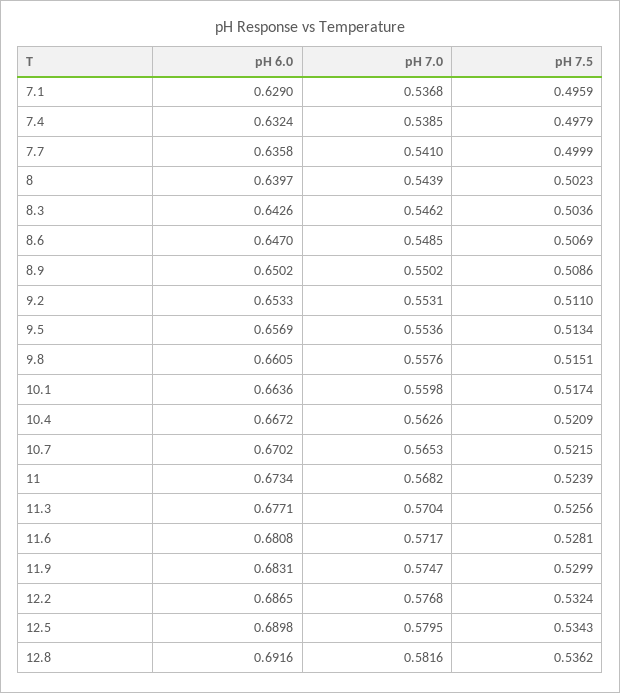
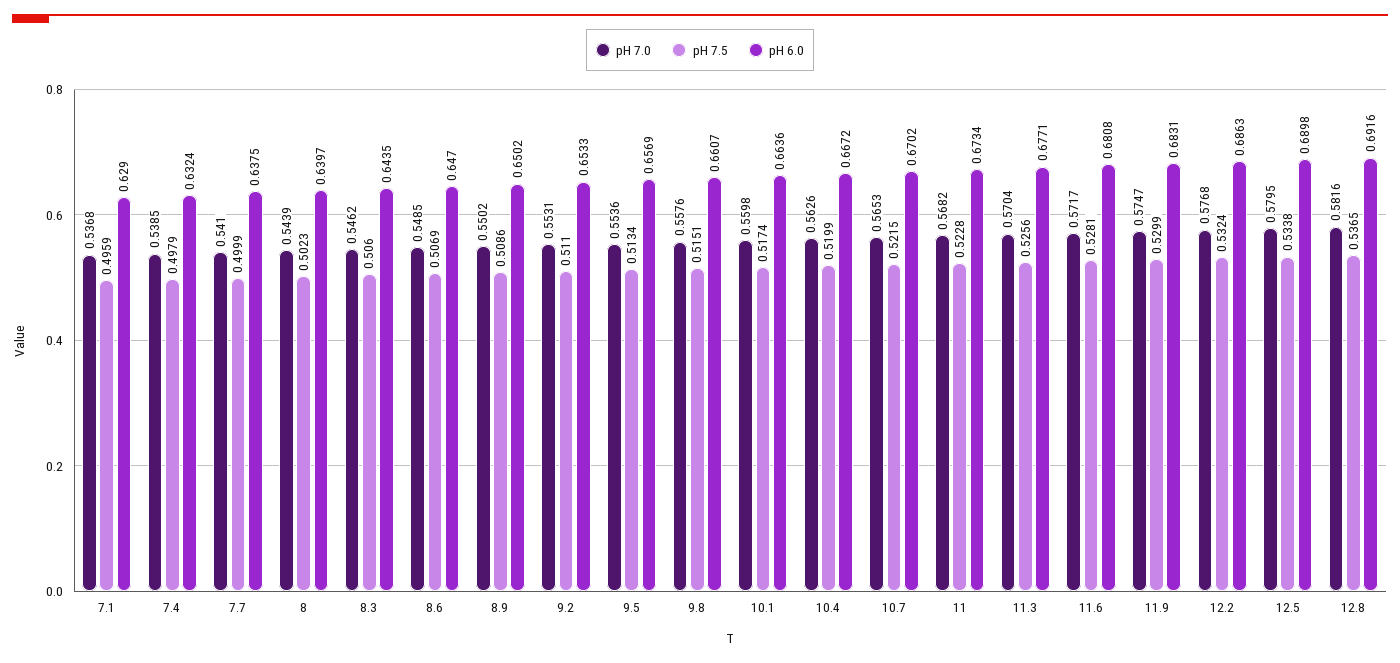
pH 6.0, 7.7: 0.6358 -> 0.6375
pH 6.0, 8.3: 0.6426 -> 0.6435
pH 7.5, 8.3: 0.5036 -> 0.506
pH 6.0, 9.8: 0.6605 -> 0.6607
pH 7.5, 10.4: 0.5209 -> 0.5199
pH 7.5, 11: 0.5239 -> 0.5228
pH 6.0, 12.2: 0.6865 -> 0.6863
pH 7.5, 12.5: 0.5343 -> 0.5338
pH 7.5, 12.8: 0.5362 -> 0.5365

